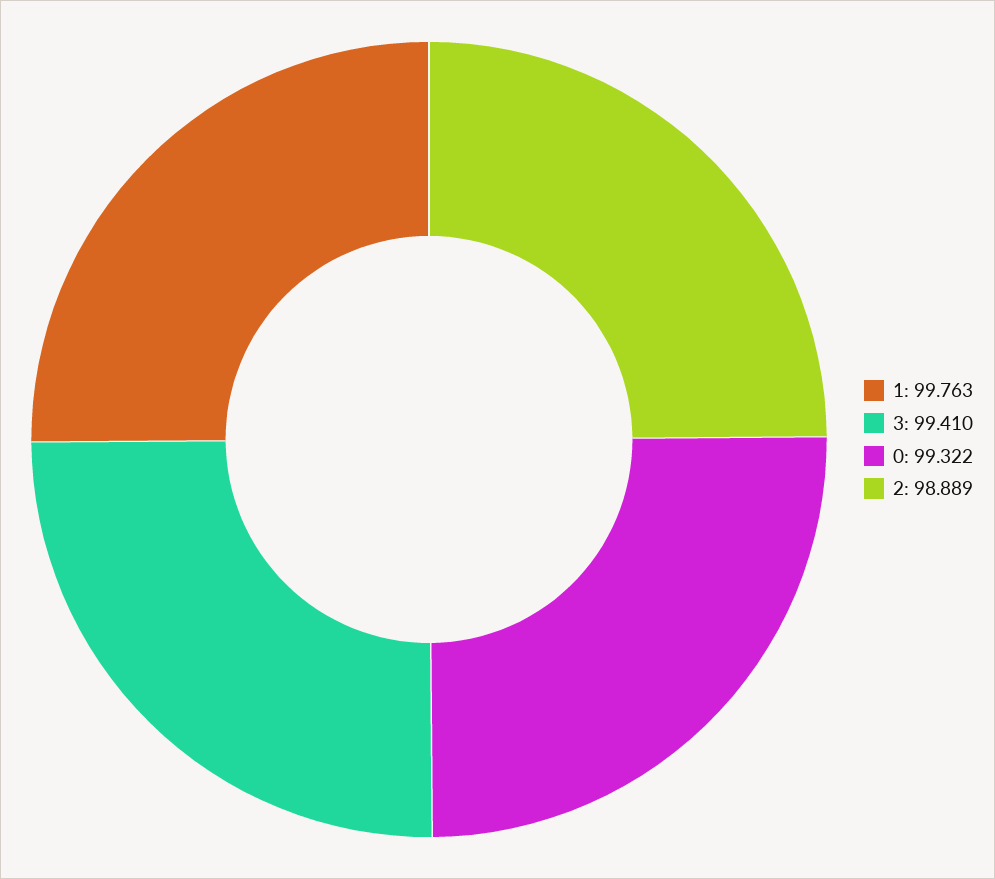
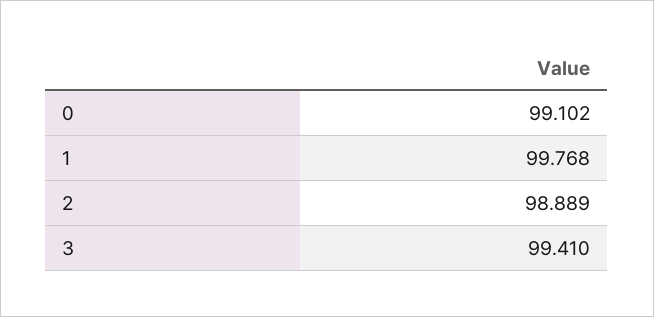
1: 99.763 -> 99.768
0: 99.322 -> 99.102

